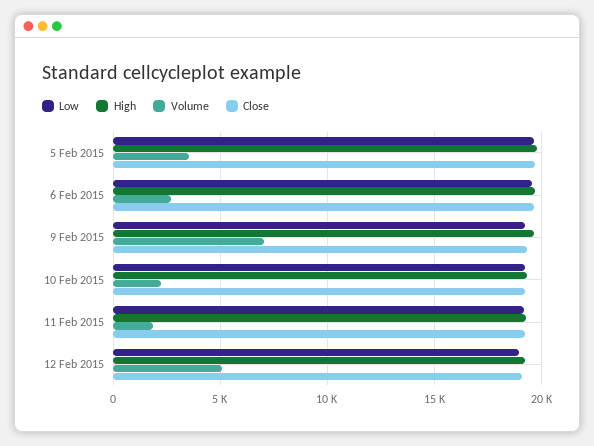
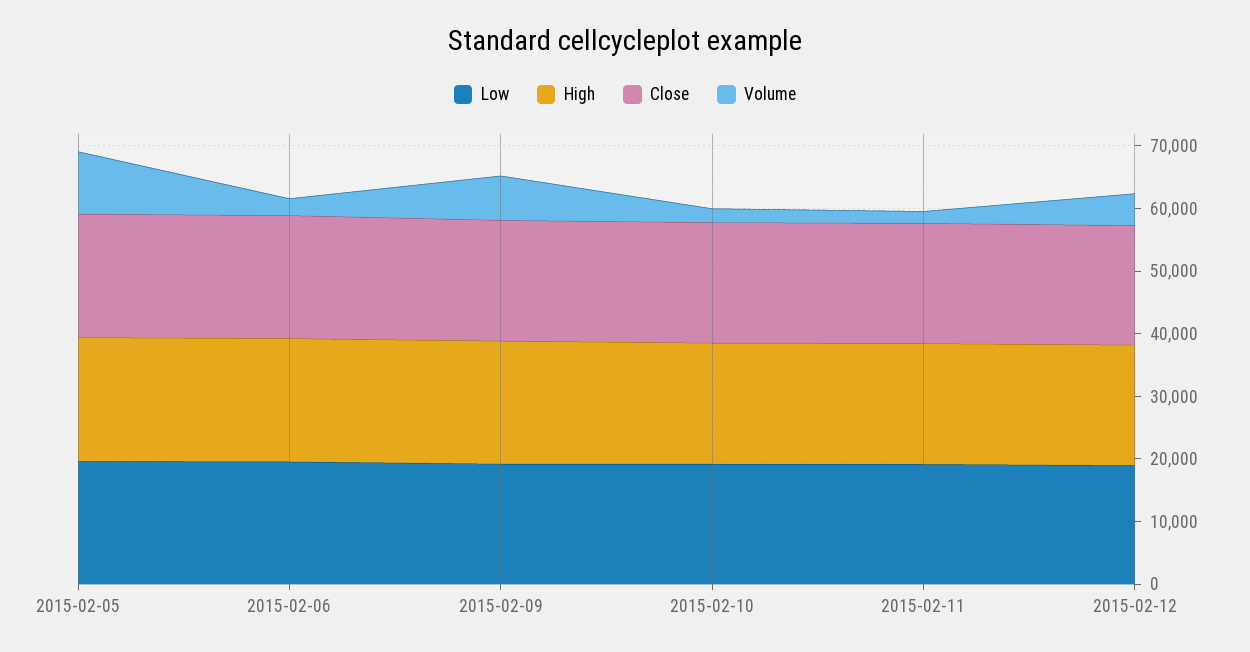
Volume, 5 Feb 2015: 3500 -> 10000

